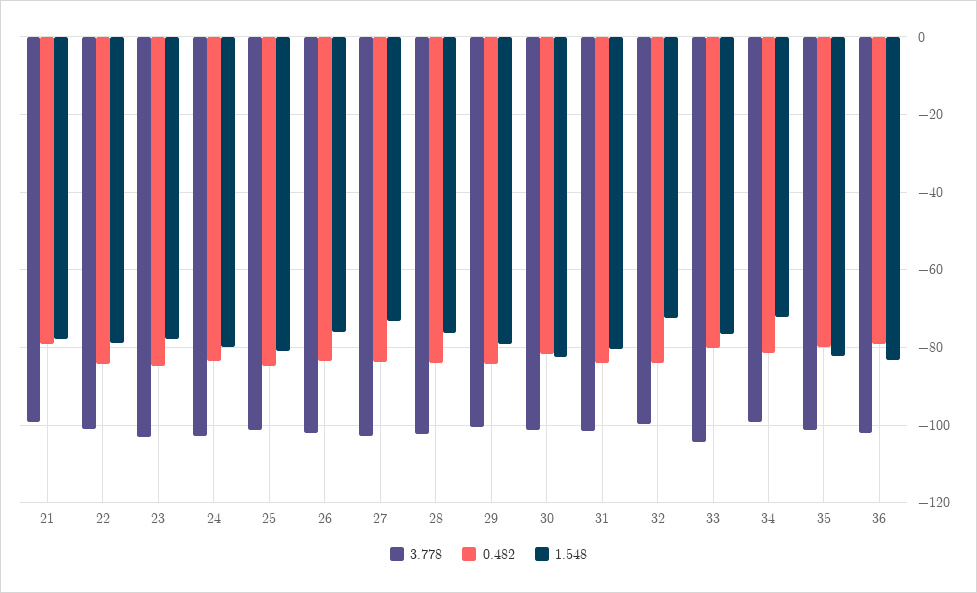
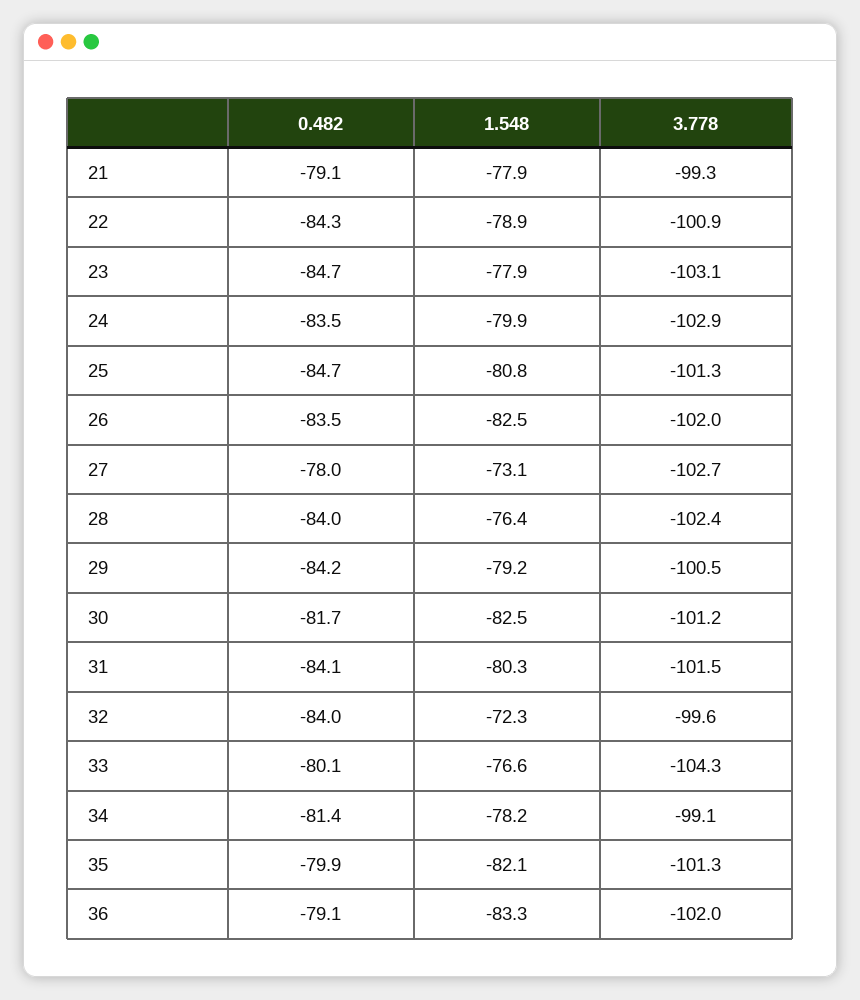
1.548, 26: -76 -> -82.5
0.482, 27: -84 -> -78
1.548, 34: -72 -> -78.2

